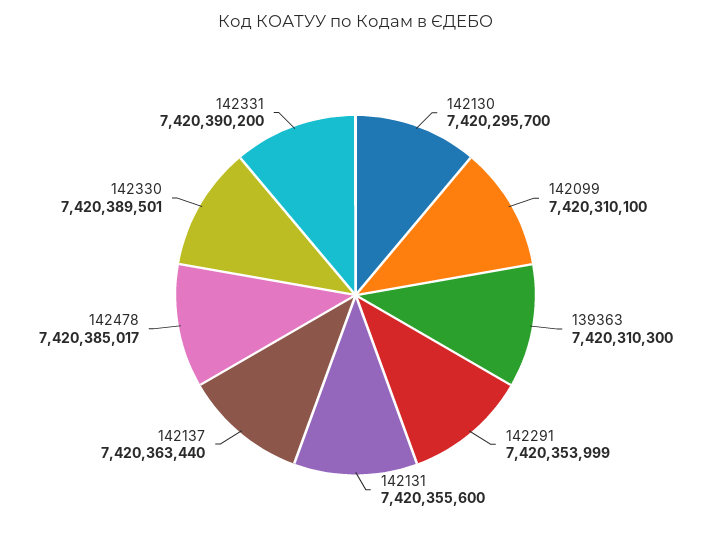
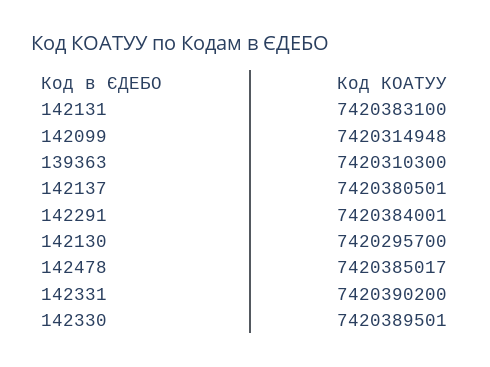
142099: 7420310100 -> 7420314948
142291: 7420353999 -> 7420384001
142131: 7420355600 -> 7420383100
142137: 7420363440 -> 7420380501

